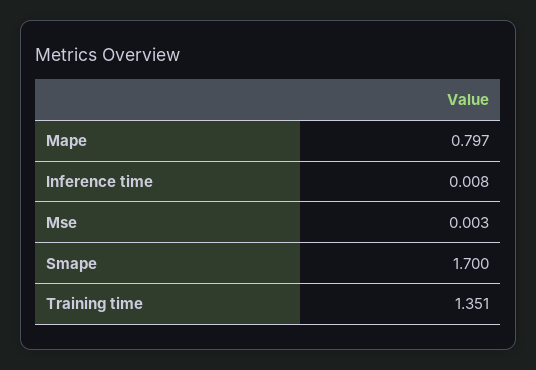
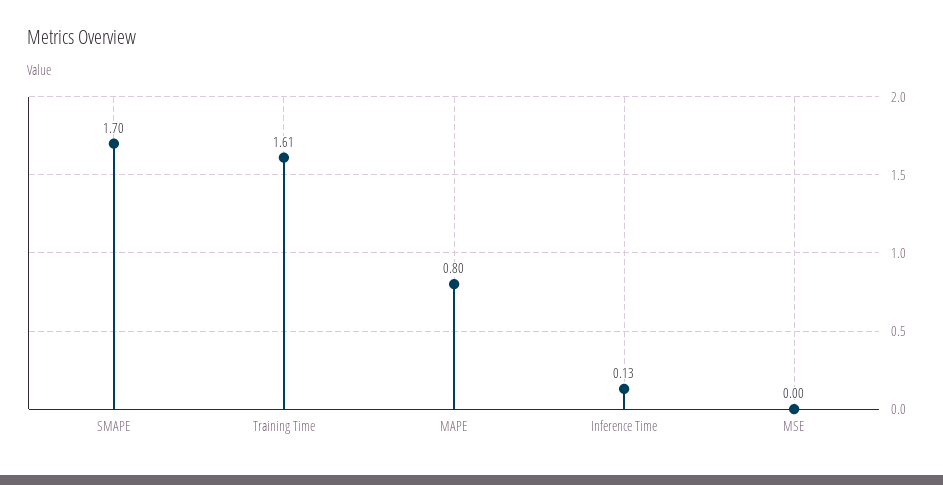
Inference time: 0.008 -> 0.13
Training time: 1.351 -> 1.61

